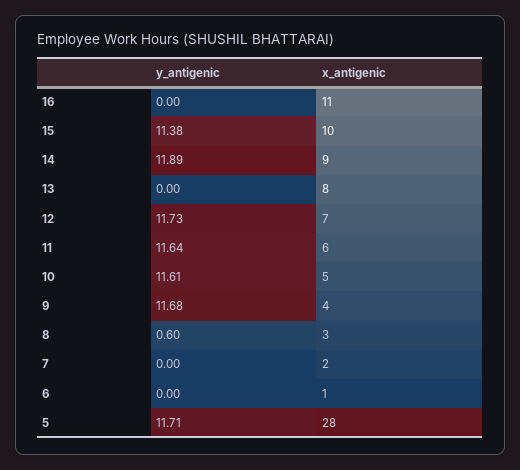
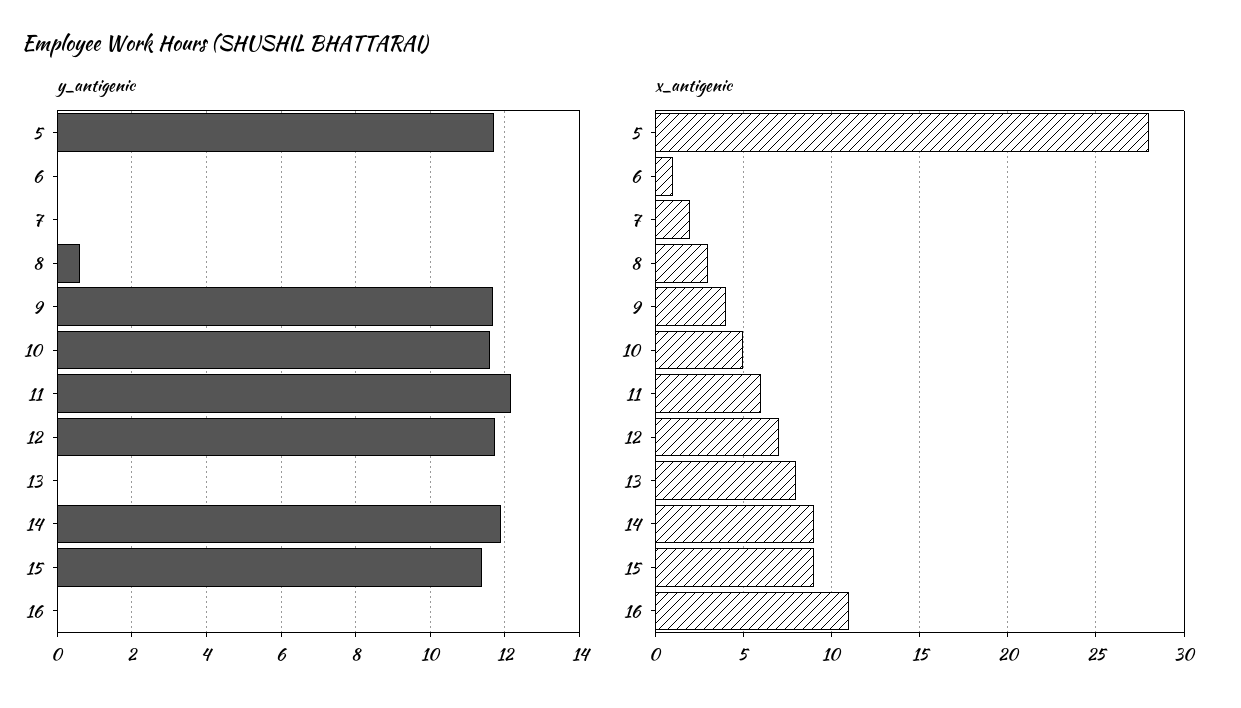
x_antigenic, 15: 10 -> 9
y_antigenic, 11: 11.64 -> 12.2

